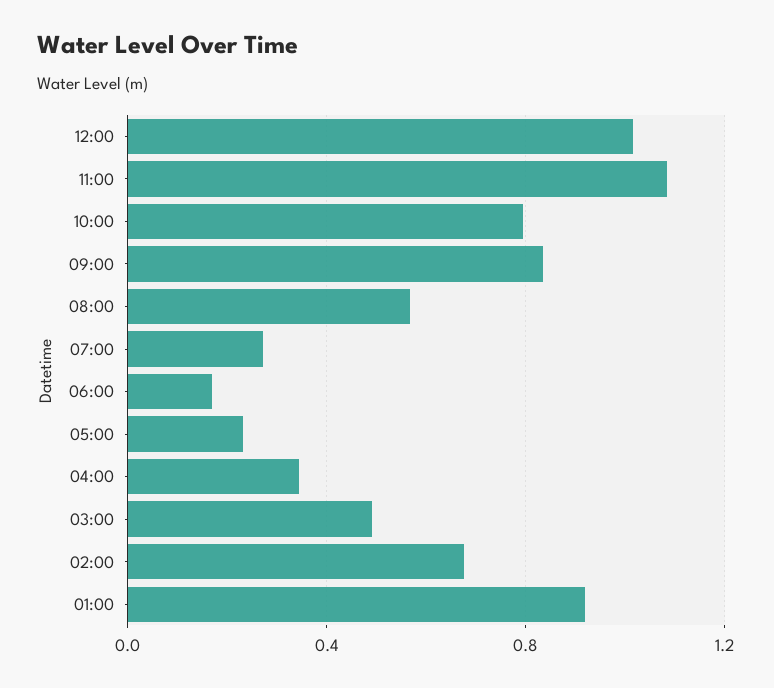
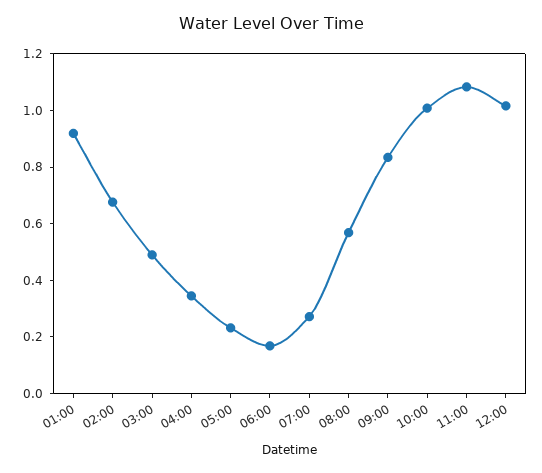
10:00: 0.8 -> 1

